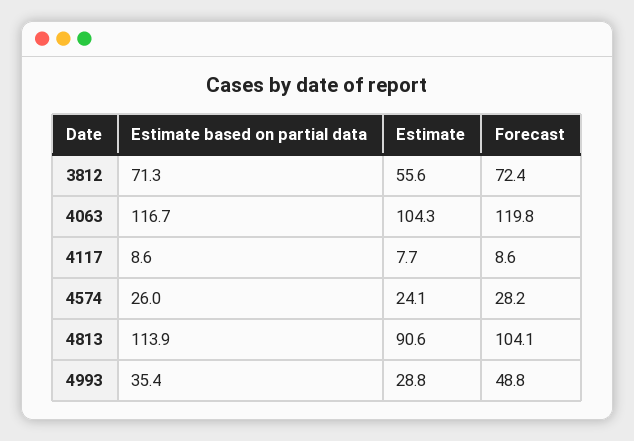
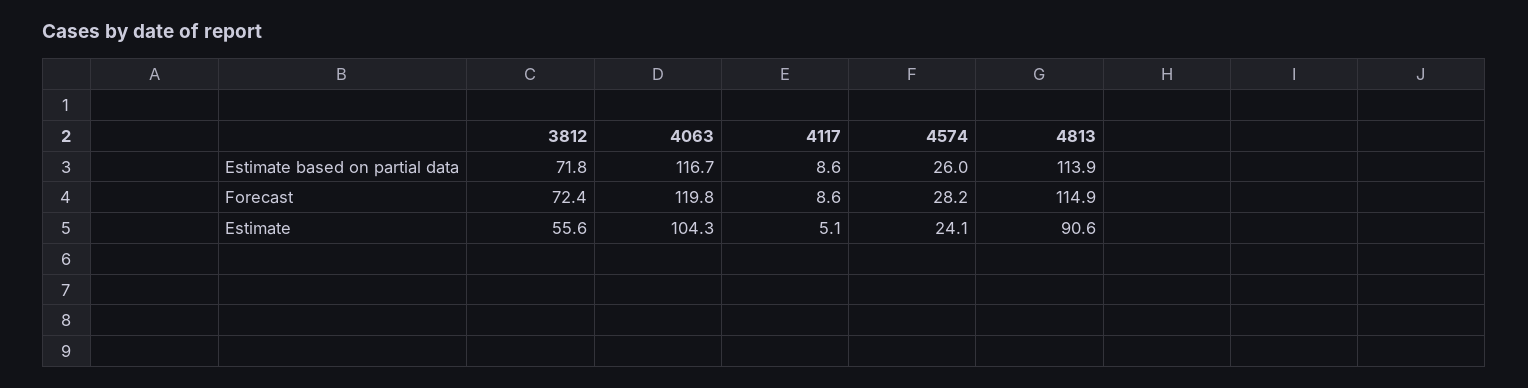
Estimate based on partial data, 3812: 71.3 -> 71.8
Estimate, 4117: 7.7 -> 5.1
Forecast, 4813: 104.1 -> 114.9
Estimate based on partial data, 4993: 35.4 -> none
Estimate, 4993: 28.8 -> none
Forecast, 4993: 48.8 -> none

